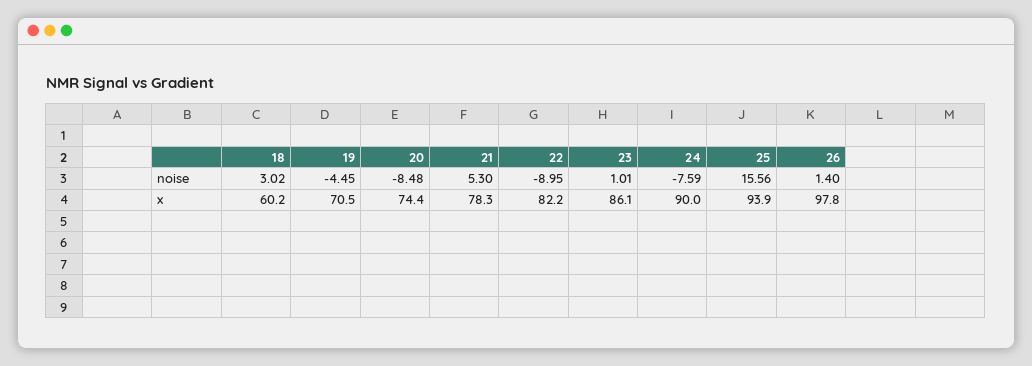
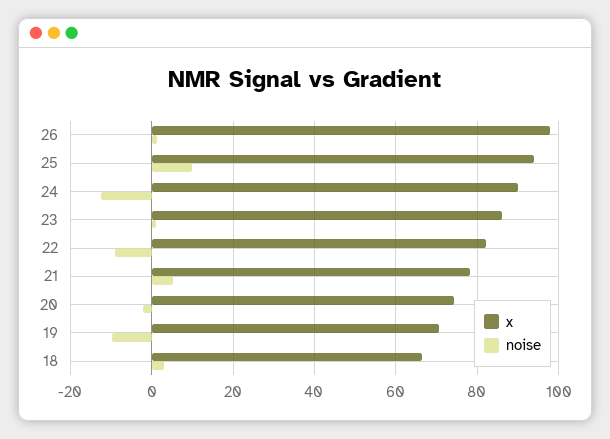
noise, 19: -4.45 -> -10
noise, 20: -8.48 -> -2
noise, 24: -7.59 -> -12
noise, 25: 15.56 -> 10
x, 18: 60.2 -> 66

